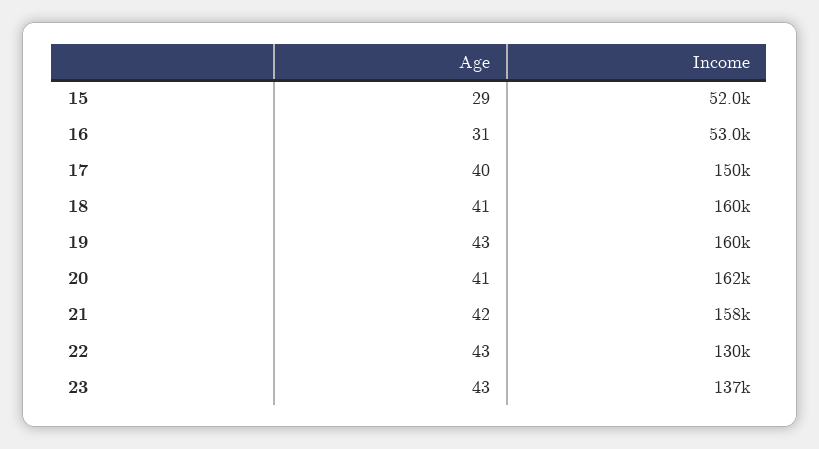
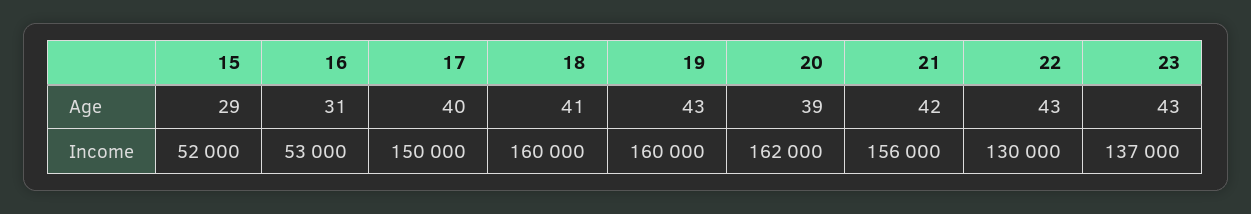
Age, 20: 41 -> 39
Income, 21: 158000 -> 156000

